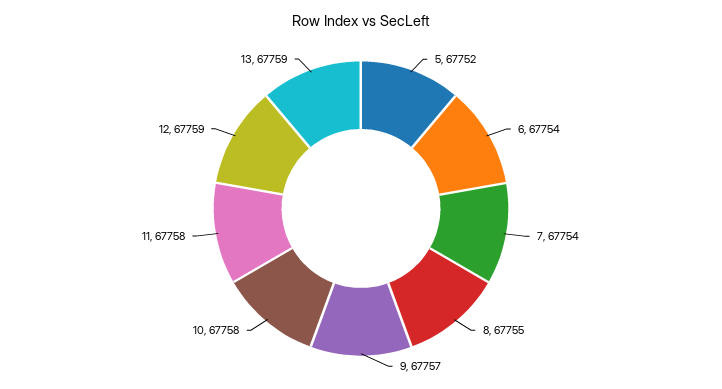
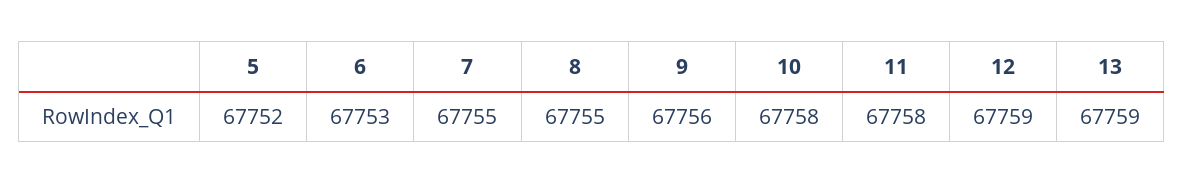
6: 67754 -> 67753
7: 67754 -> 67755
9: 67757 -> 67756

